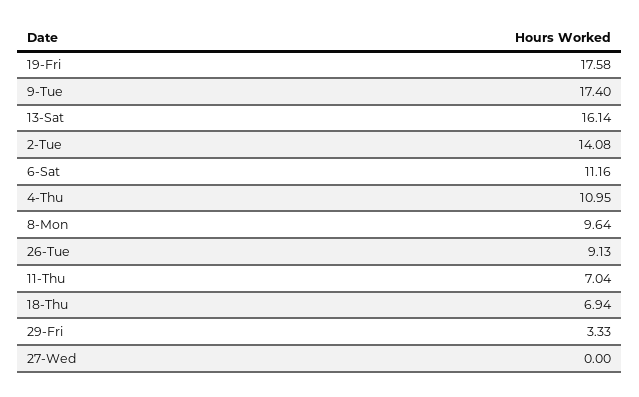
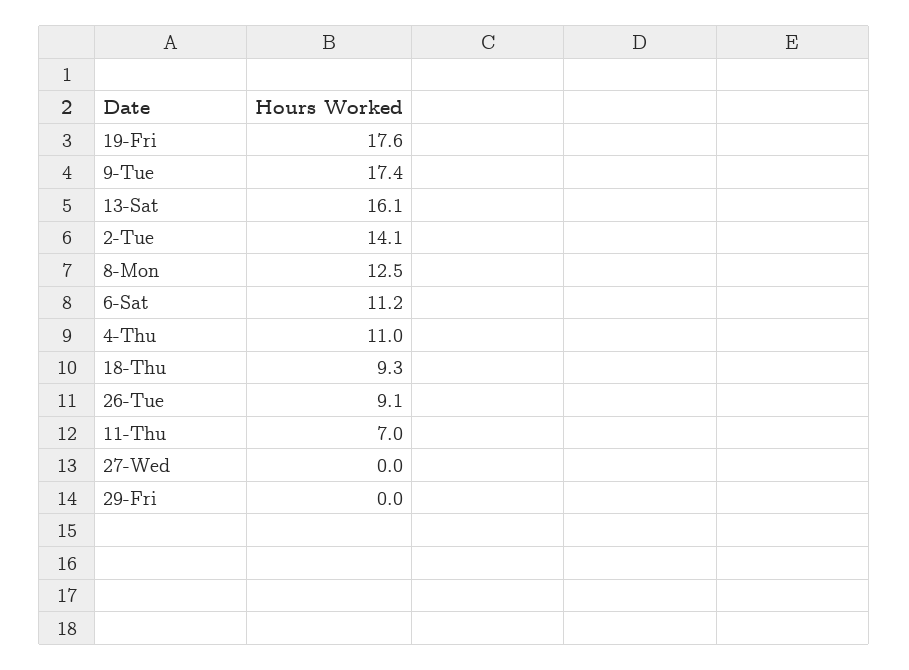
8-Mon: 9.64 -> 12.5
18-Thu: 6.94 -> 9.3
29-Fri: 3.33 -> 0

